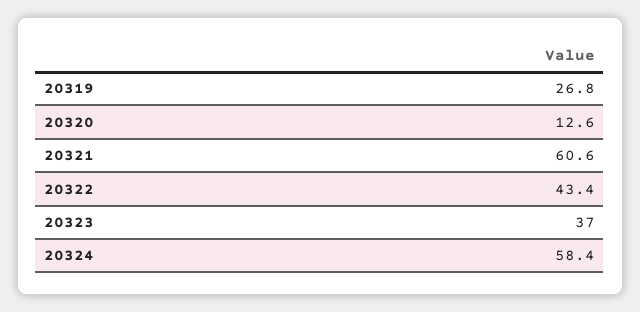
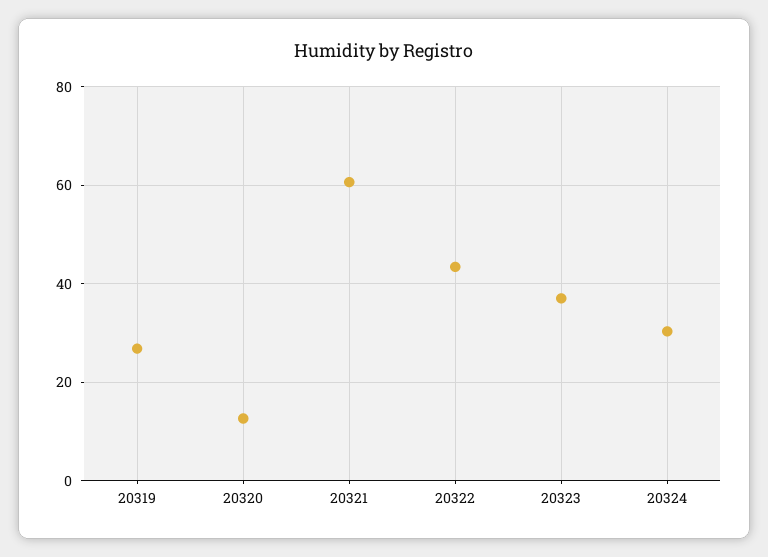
20324: 58.4 -> 30

